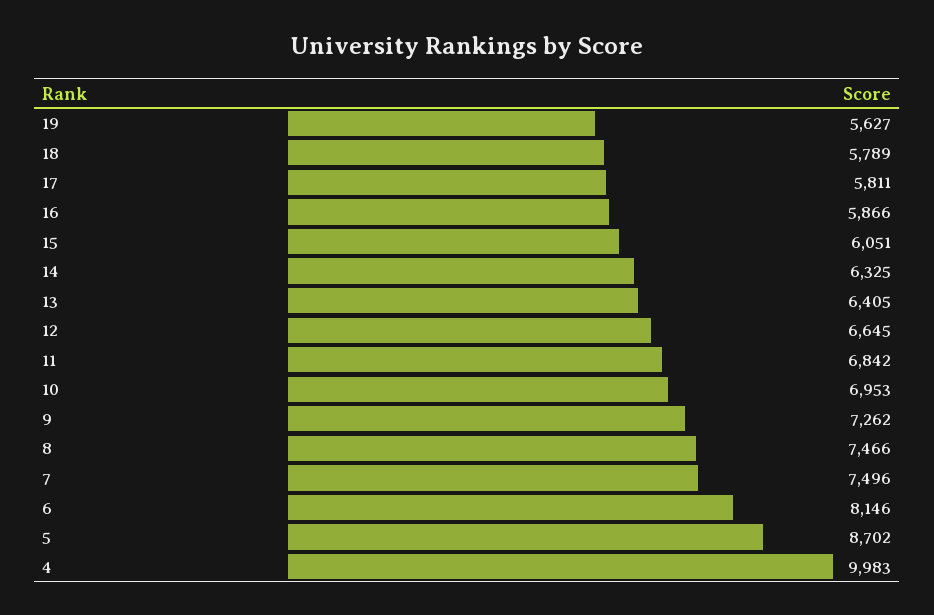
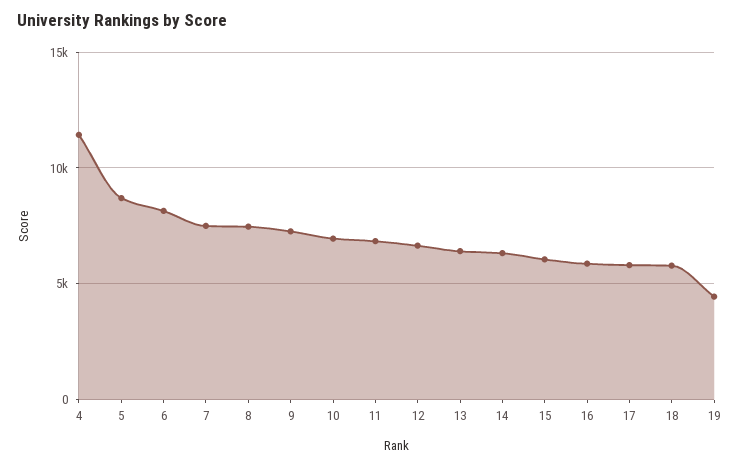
19: 5627 -> 4500
4: 9983 -> 11500

